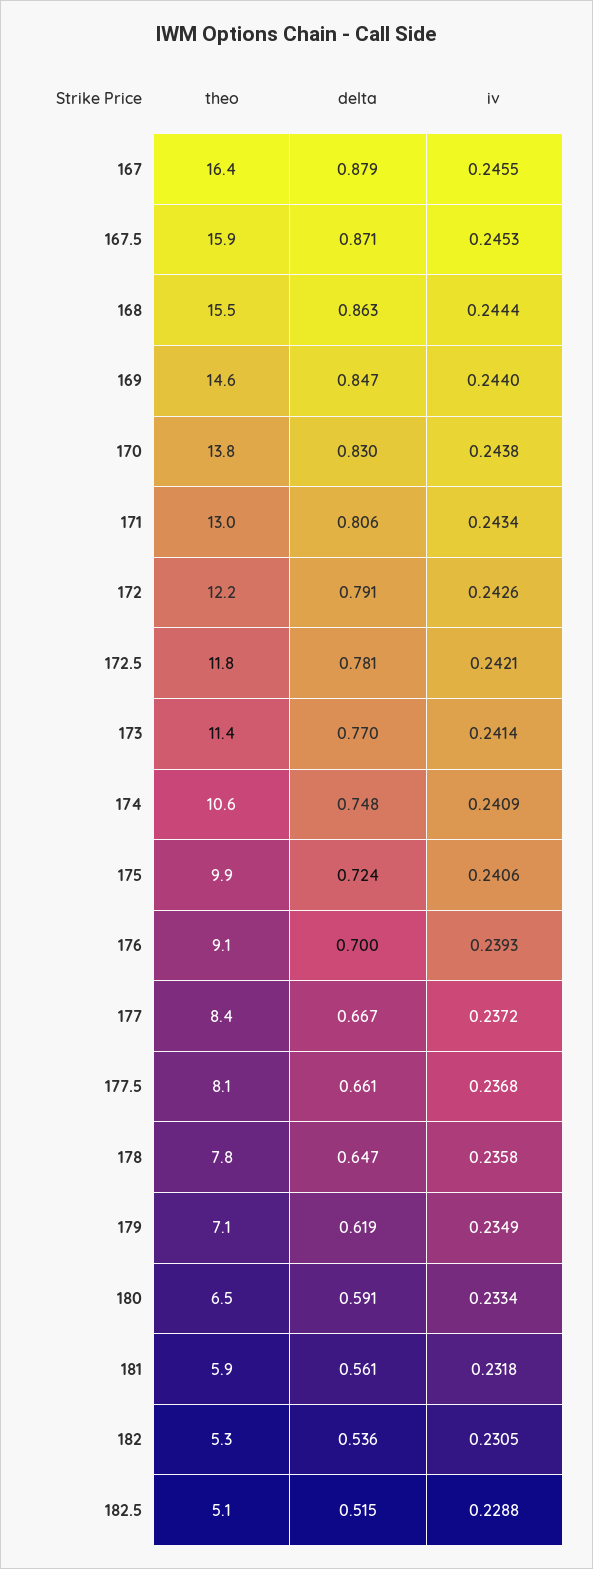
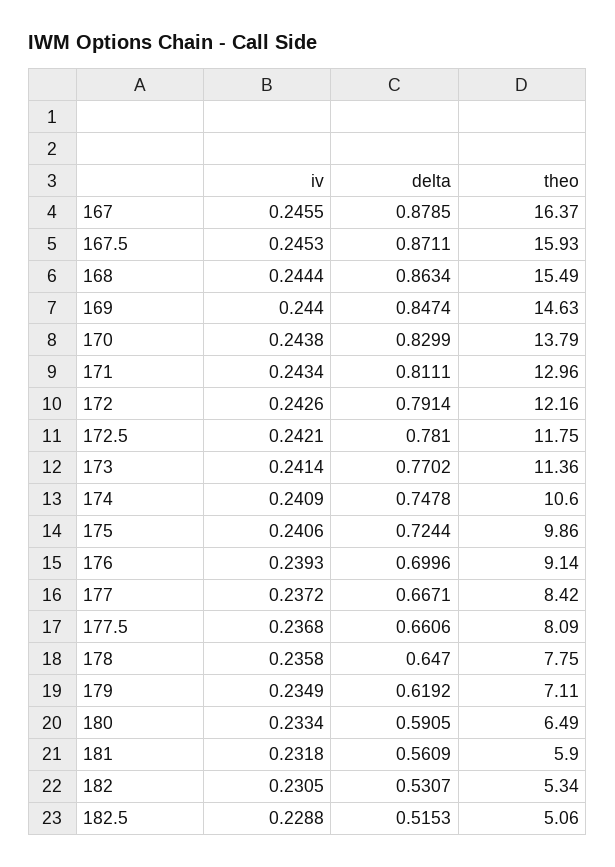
delta, 171: 0.806 -> 0.8111
delta, 182: 0.536 -> 0.5307

